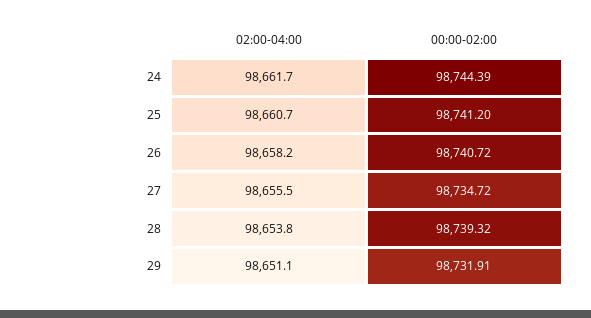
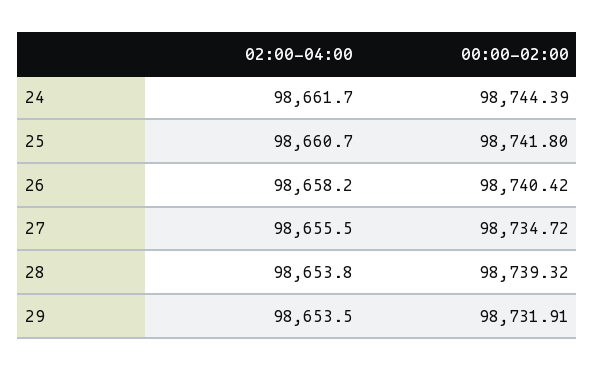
00:00-02:00, 25: 98741.2 -> 98741.8
00:00-02:00, 26: 98740.72 -> 98740.42
02:00-04:00, 29: 98651.1 -> 98653.5

